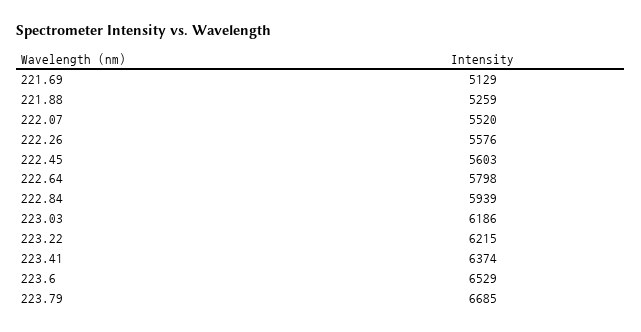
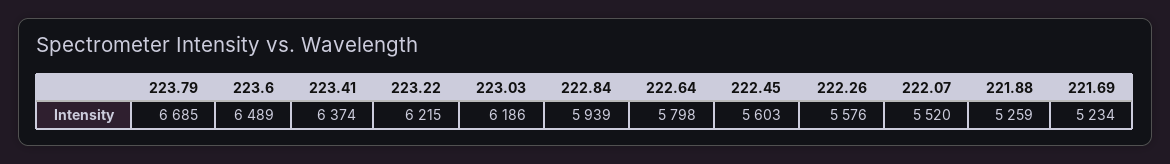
221.69: 5129 -> 5234
223.6: 6529 -> 6489

